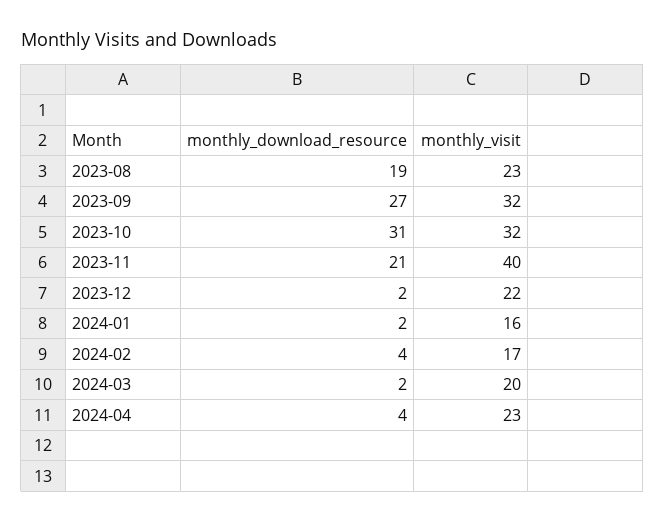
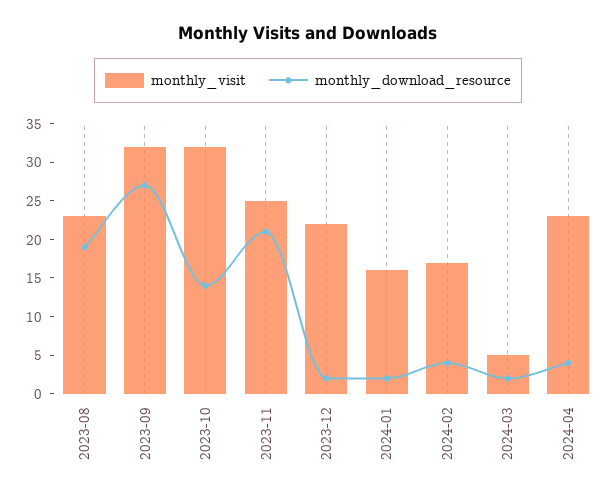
monthly_download_resource, 2023-10: 31 -> 15
monthly_visit, 2023-11: 40 -> 25
monthly_visit, 2024-03: 20 -> 5

